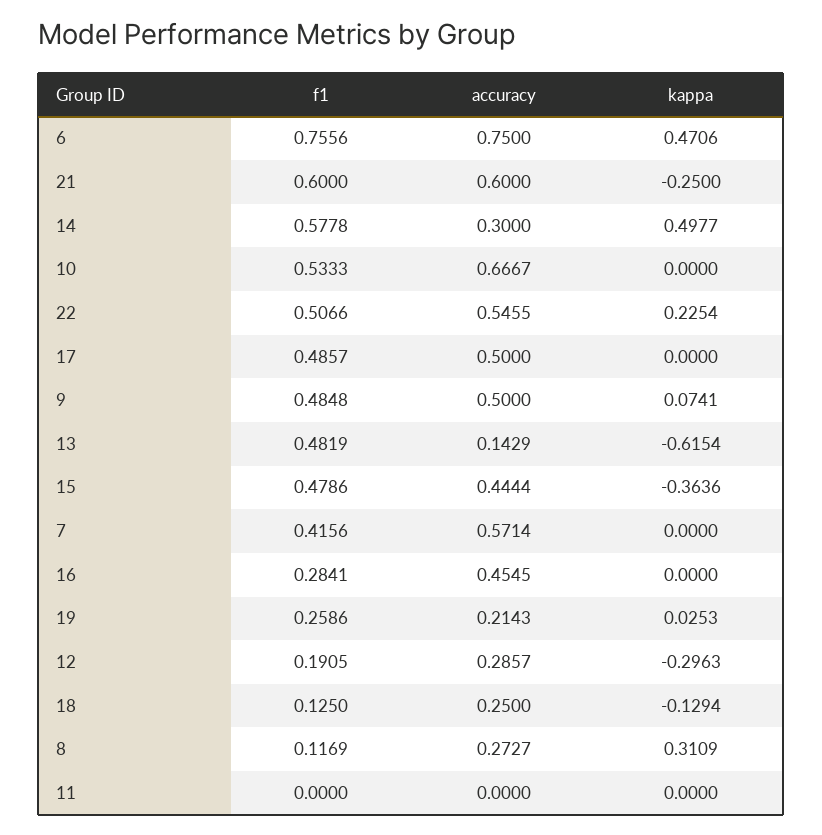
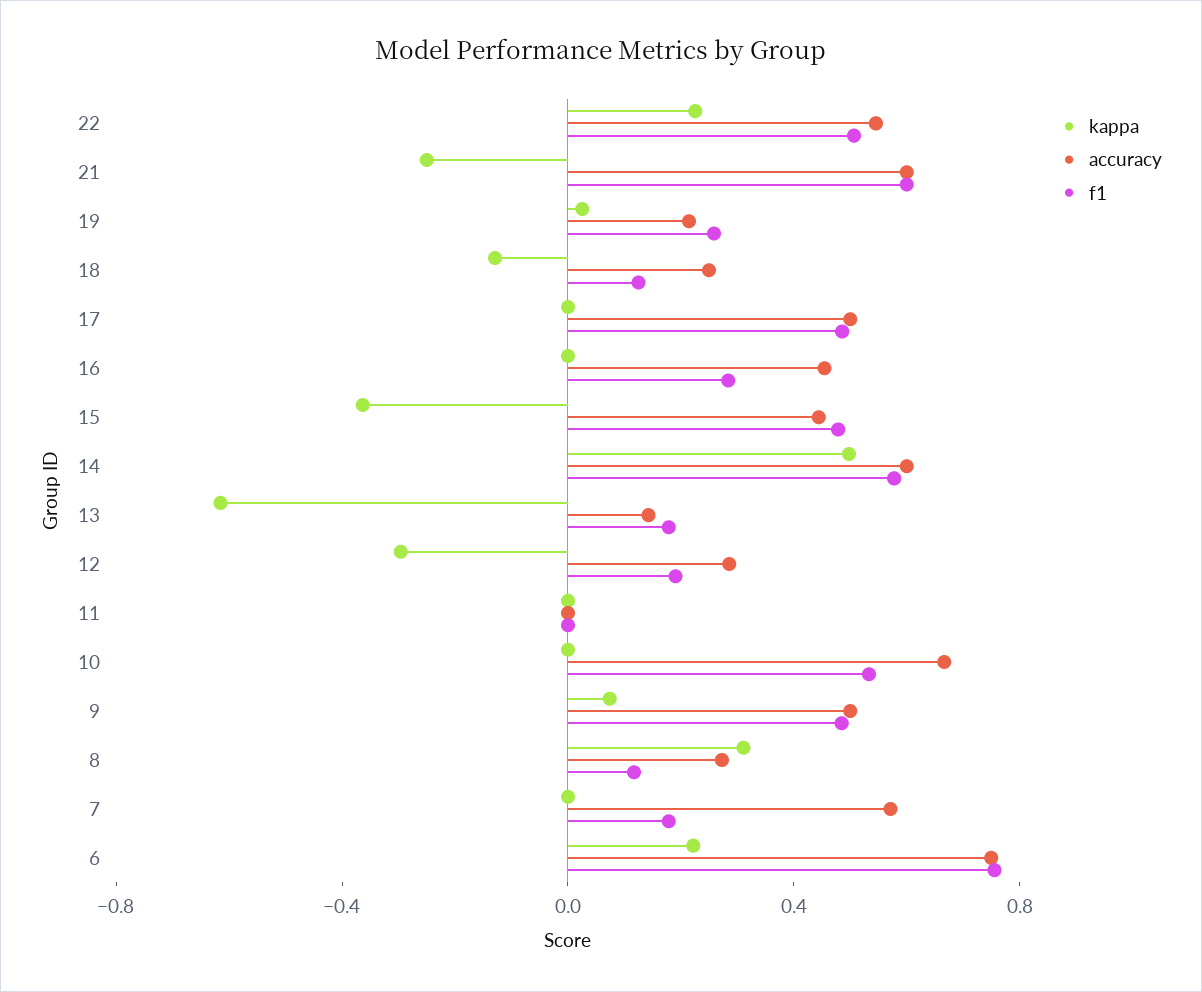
kappa, 6: 0.4706 -> 0.2
accuracy, 14: 0.3 -> 0.6
f1, 13: 0.4819 -> 0.2
f1, 7: 0.4156 -> 0.2

